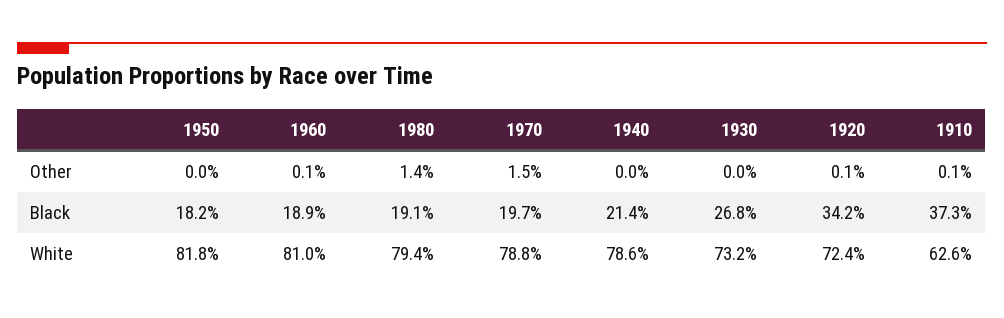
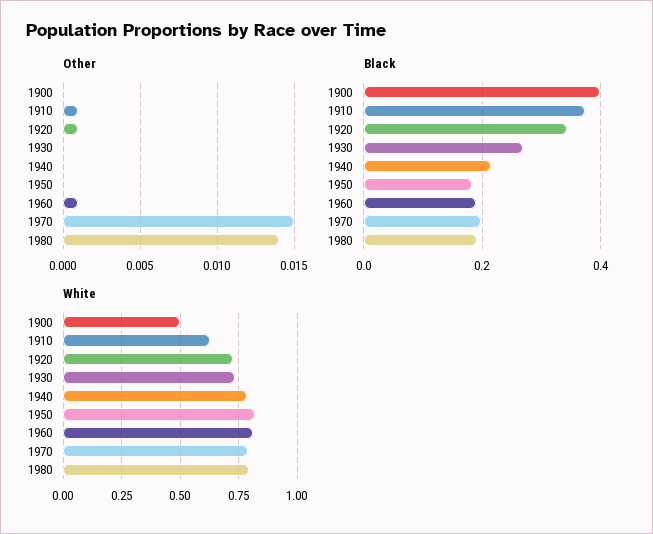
Other, 1900: none -> 0
Black, 1900: none -> 0.4
White, 1900: none -> 0.5

